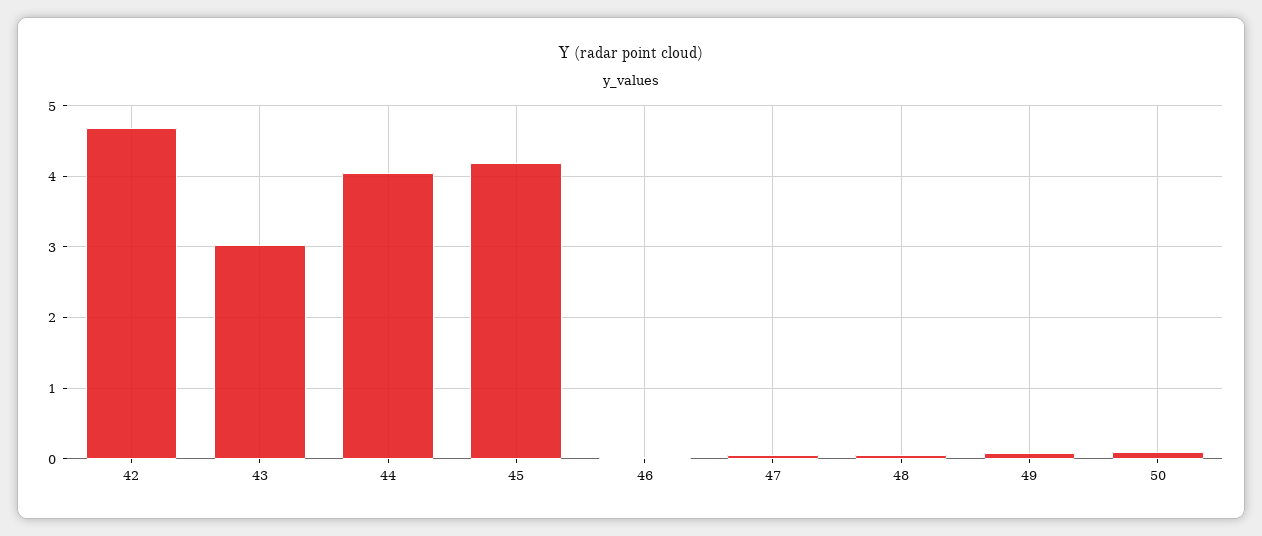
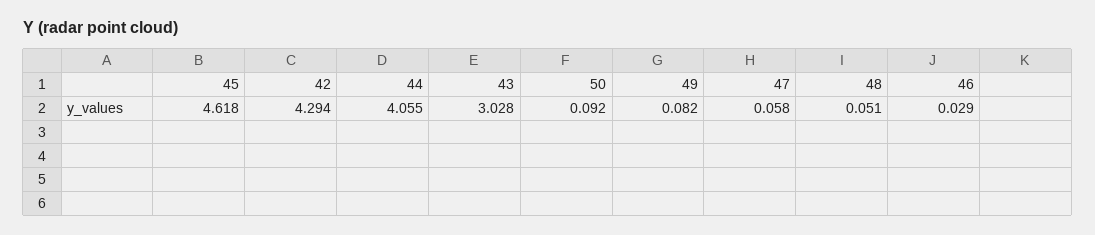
42: 4.7 -> 4.294
45: 4.2 -> 4.618

